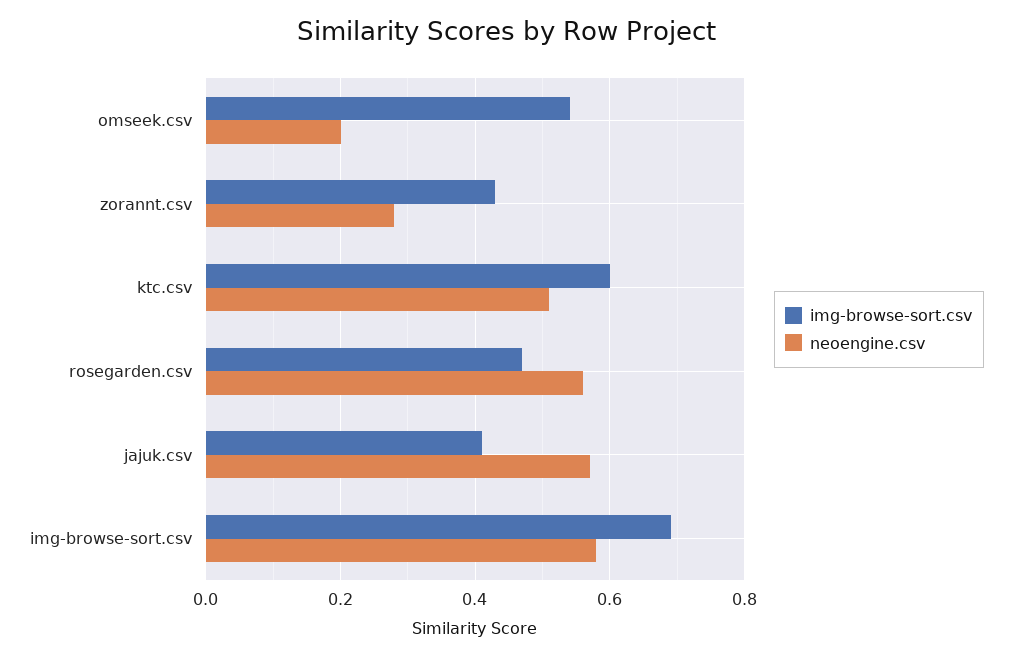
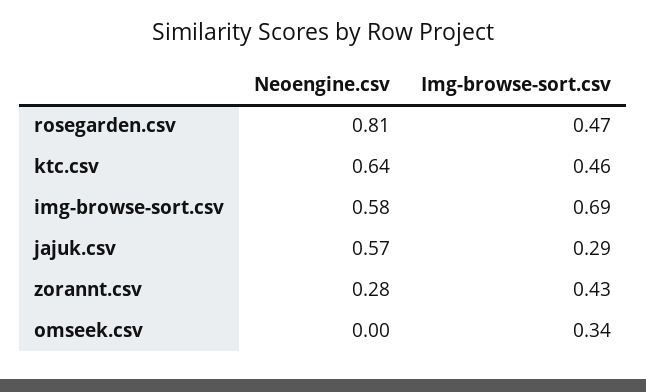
img-browse-sort.csv, omseek.csv: 0.55 -> 0.34
neoengine.csv, omseek.csv: 0.2 -> 0
img-browse-sort.csv, ktc.csv: 0.6 -> 0.46
neoengine.csv, ktc.csv: 0.5 -> 0.64
neoengine.csv, rosegarden.csv: 0.55 -> 0.81
img-browse-sort.csv, jajuk.csv: 0.4 -> 0.29

